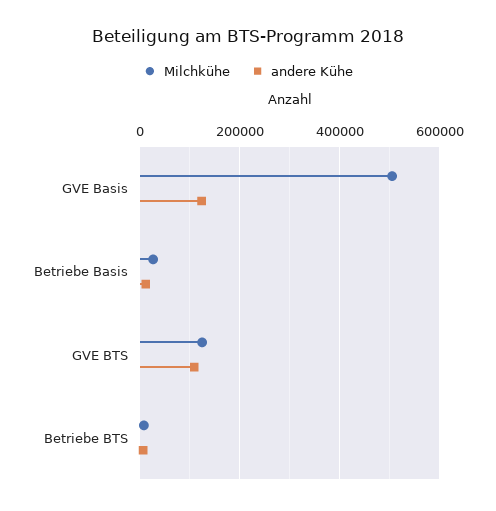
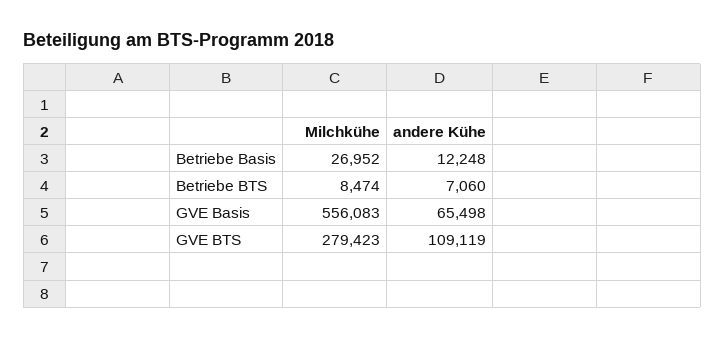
Milchkühe, GVE Basis: 500000 -> 556083
andere Kühe, GVE Basis: 120000 -> 65498
Milchkühe, GVE BTS: 120000 -> 279423

